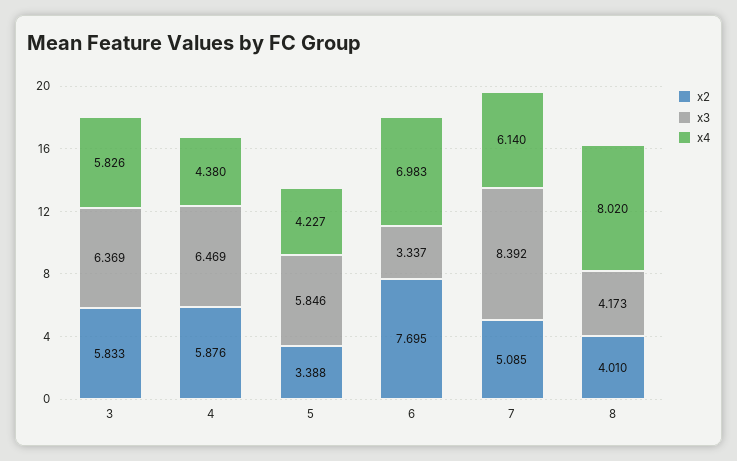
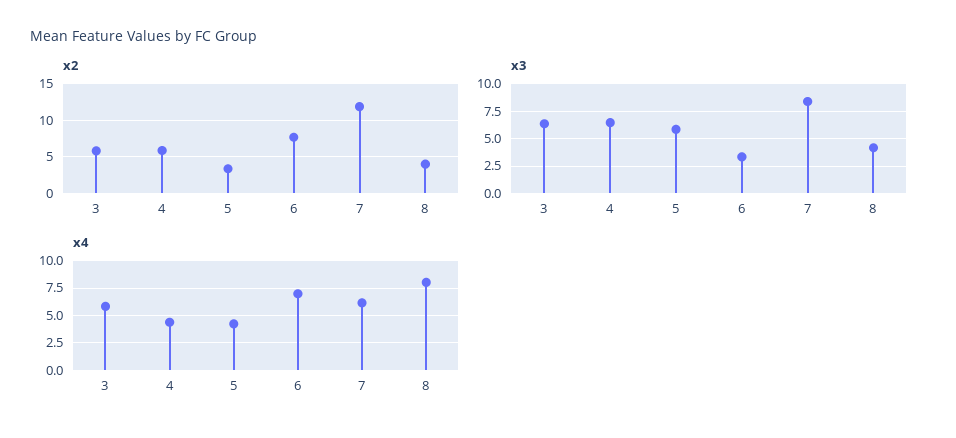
x2, 7: 5.085 -> 12

